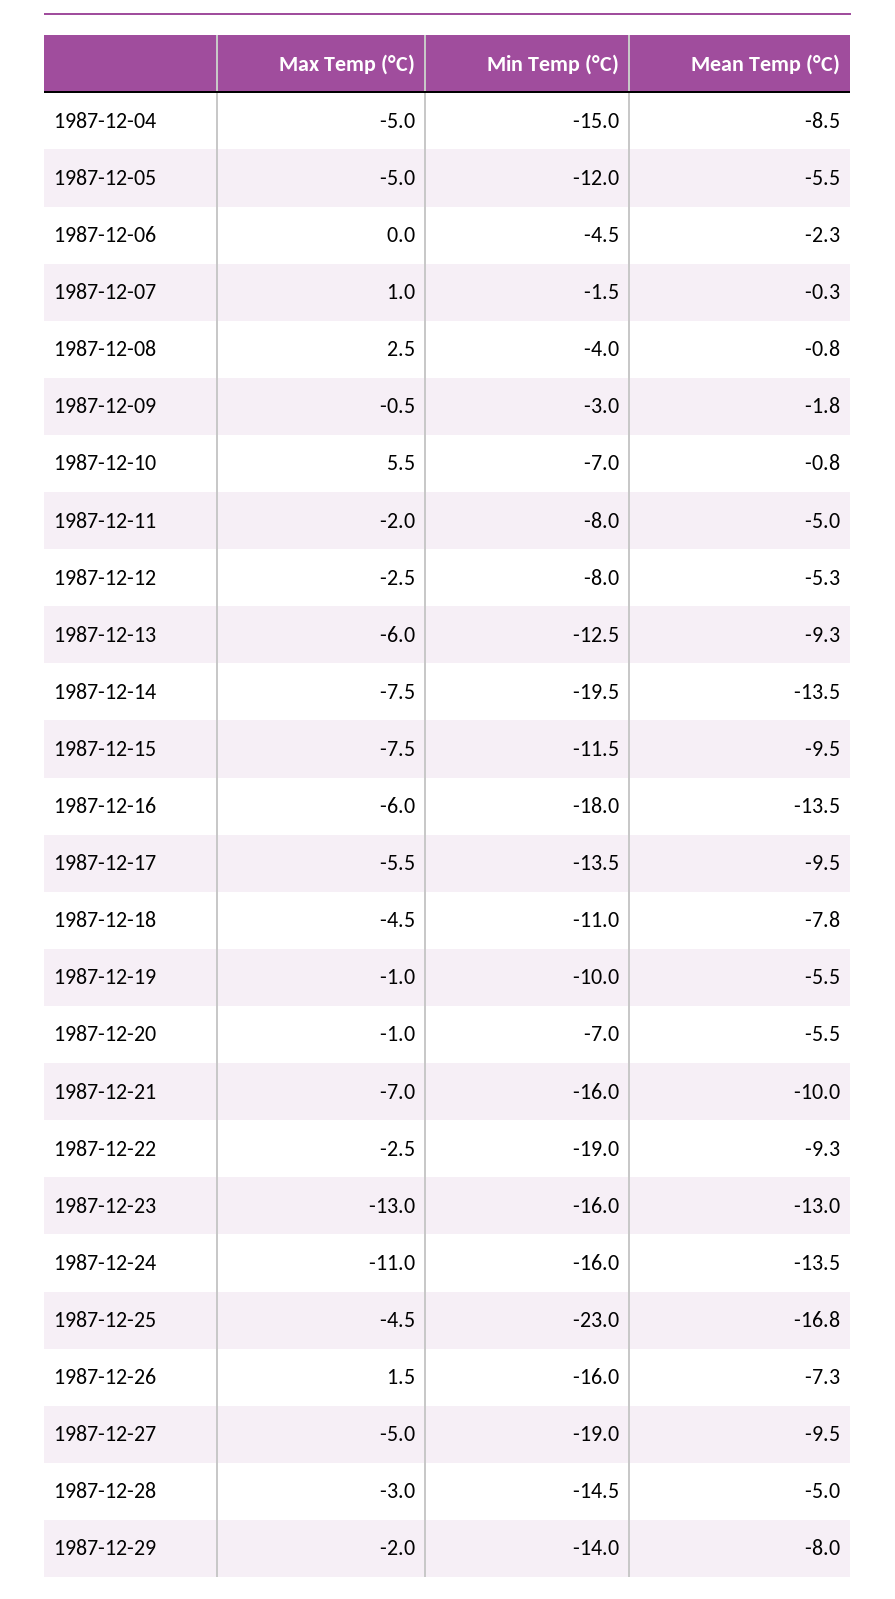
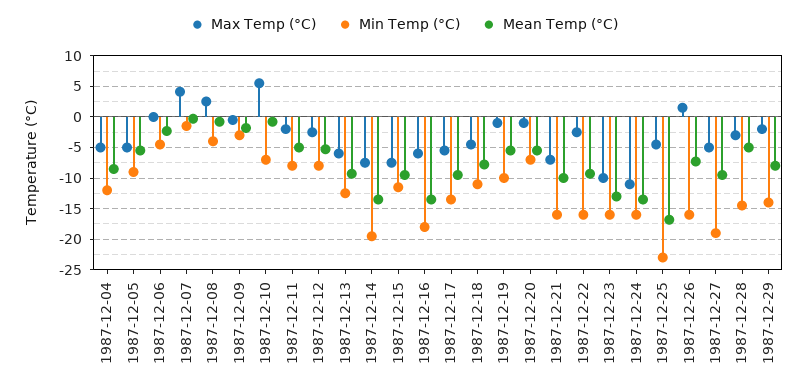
Min Temp (°C), 1987-12-04: -15 -> -12
Min Temp (°C), 1987-12-05: -12 -> -9
Max Temp (°C), 1987-12-07: 1 -> 4
Min Temp (°C), 1987-12-22: -19 -> -16
Max Temp (°C), 1987-12-23: -13 -> -10

